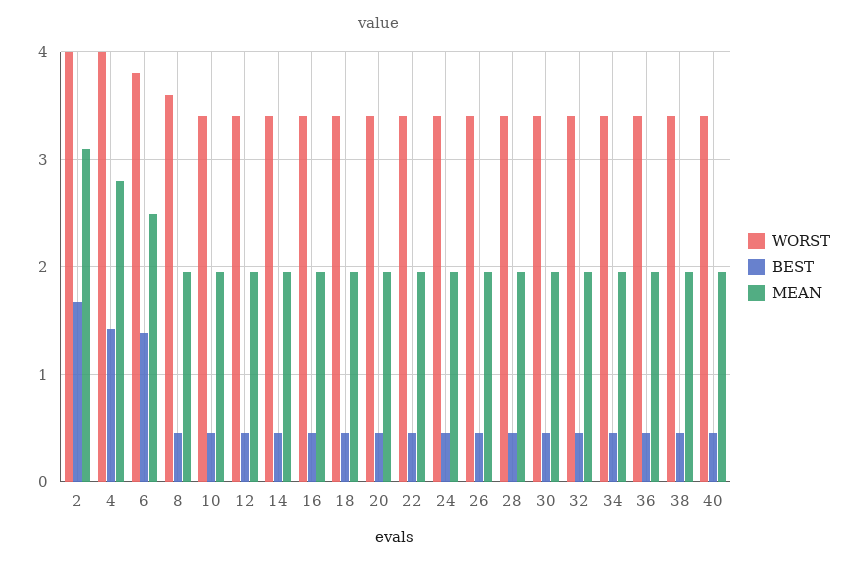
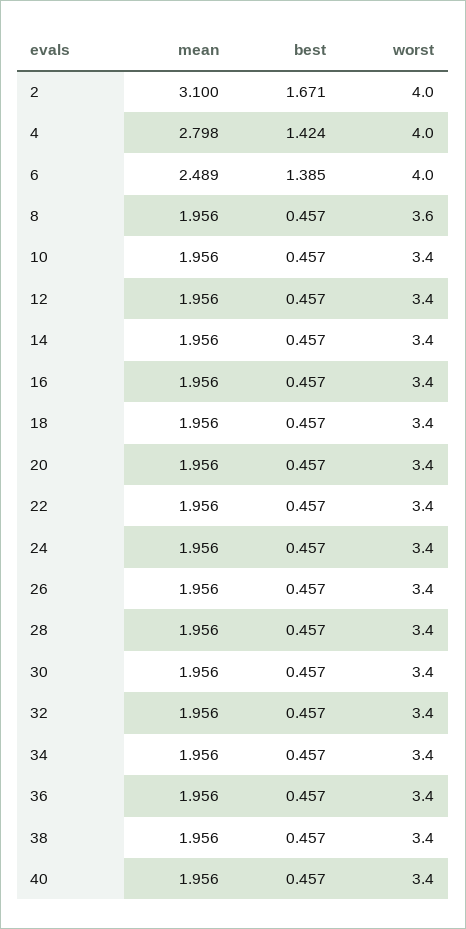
WORST, 6: 3.8 -> 4

